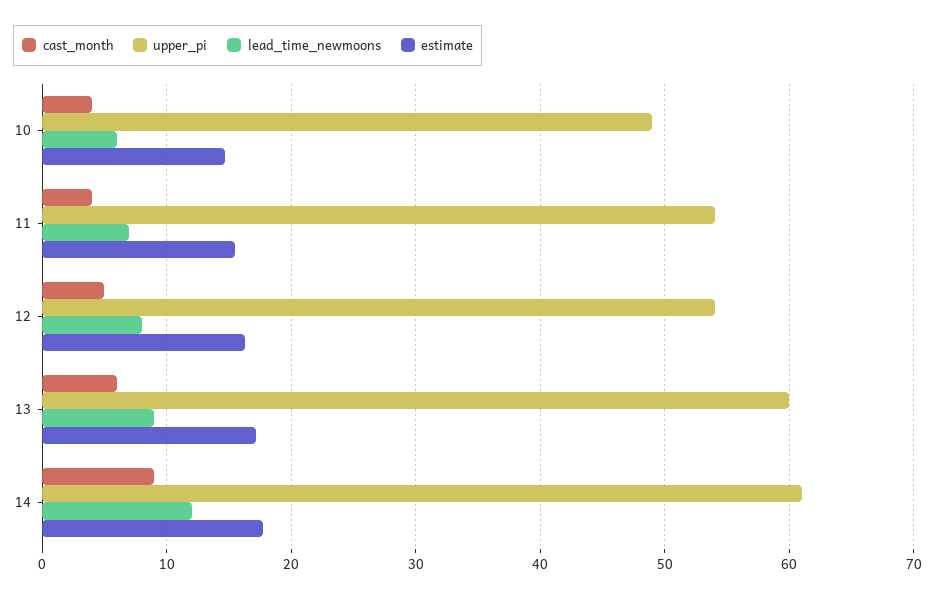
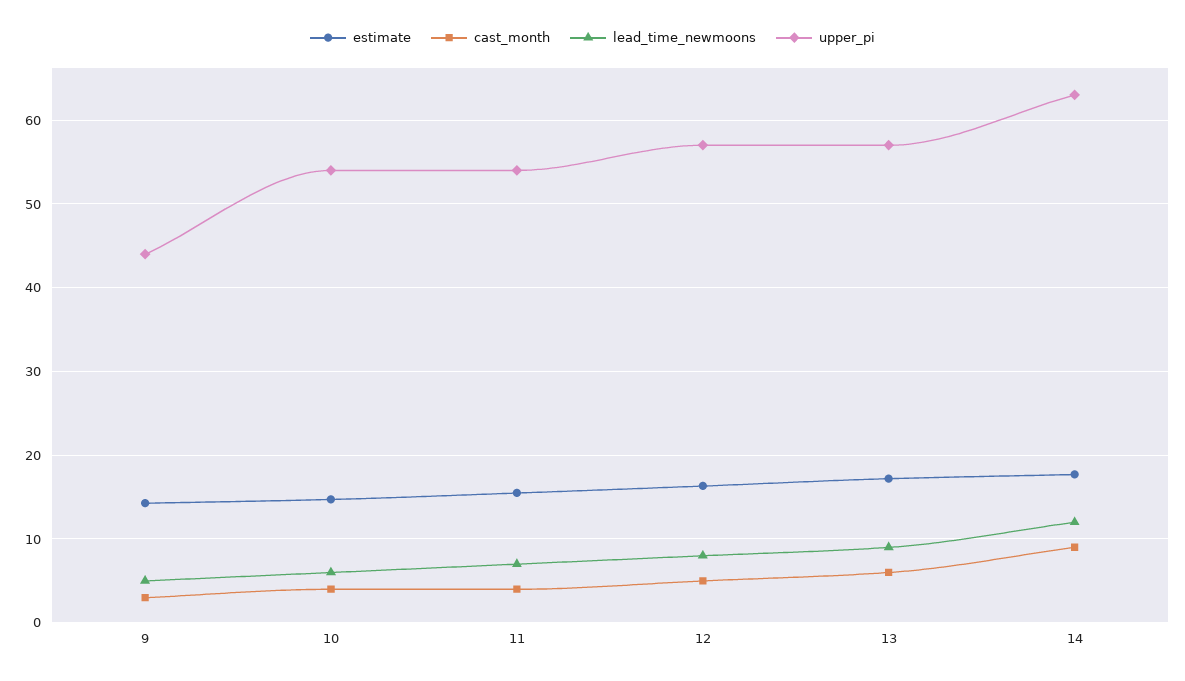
upper_pi, 10: 49 -> 54
upper_pi, 12: 54 -> 57
upper_pi, 13: 60 -> 57
upper_pi, 14: 61 -> 63
estimate, 9: none -> 14
cast_month, 9: none -> 3
lead_time_newmoons, 9: none -> 5
upper_pi, 9: none -> 44

